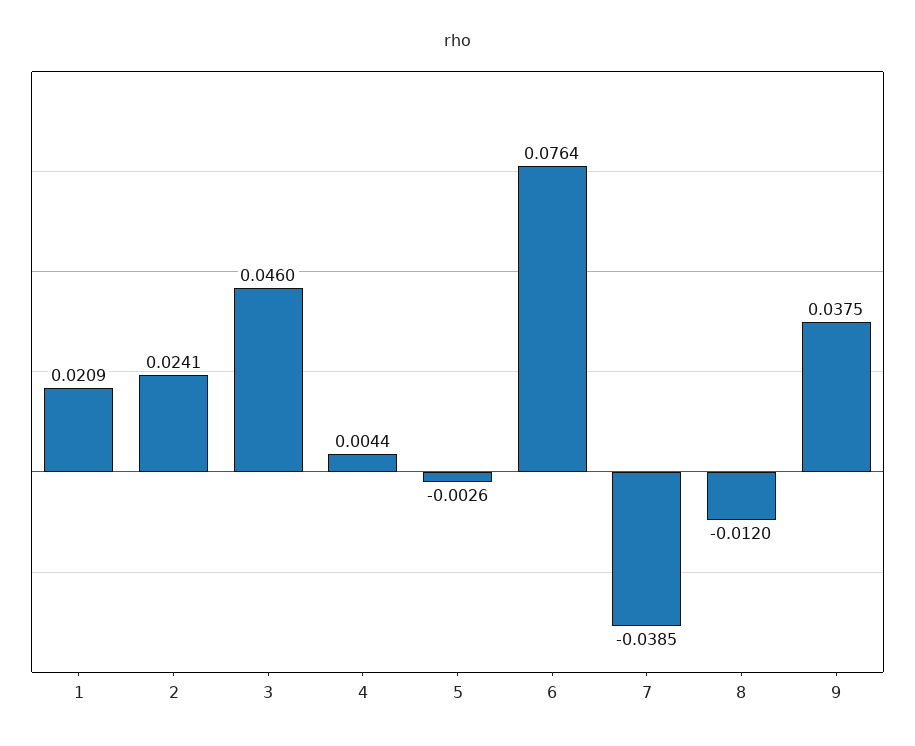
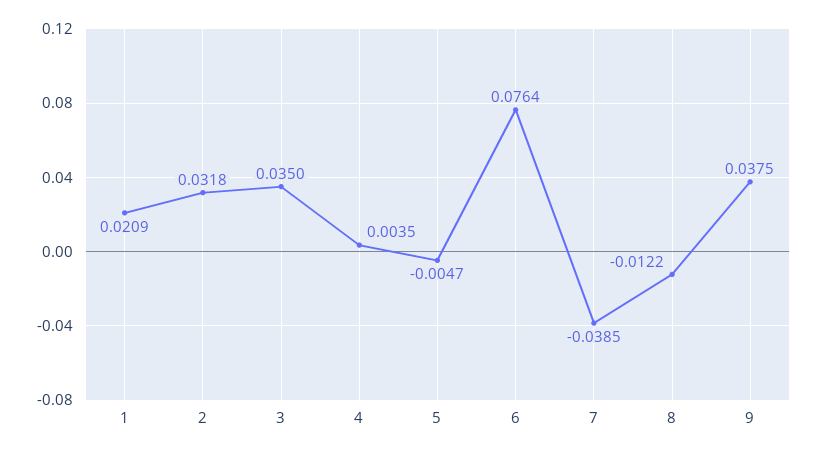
2: 0.0241 -> 0.0318
3: 0.046 -> 0.035
4: 0.0044 -> 0.0035
5: -0.0026 -> -0.0047
8: -0.012 -> -0.0122

